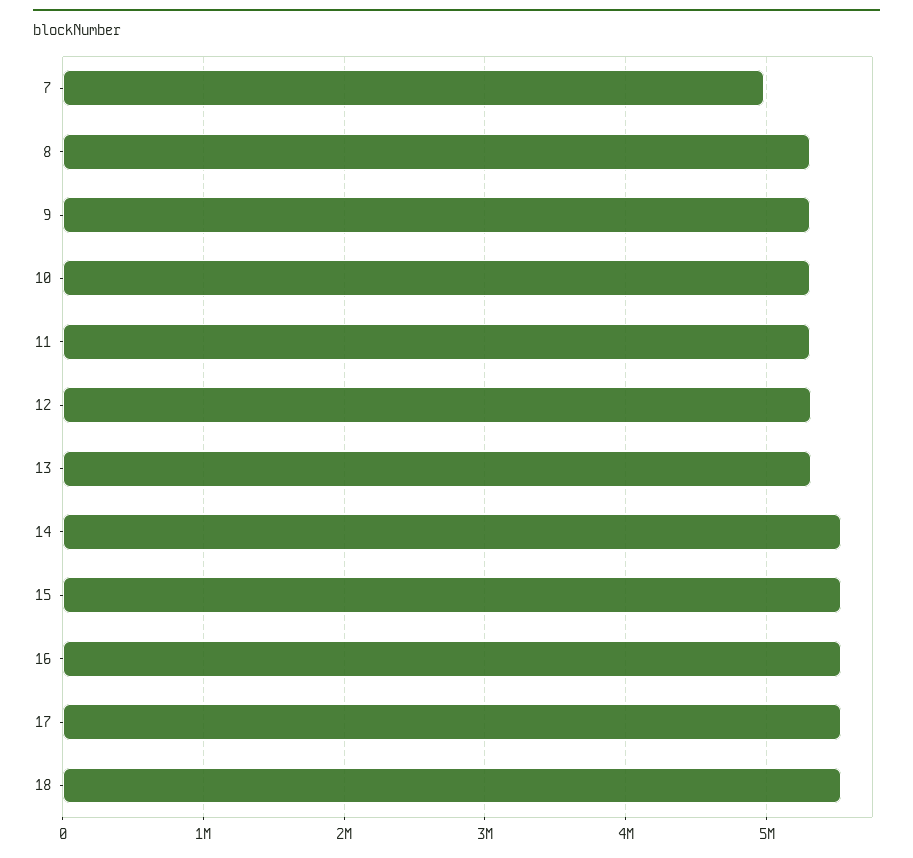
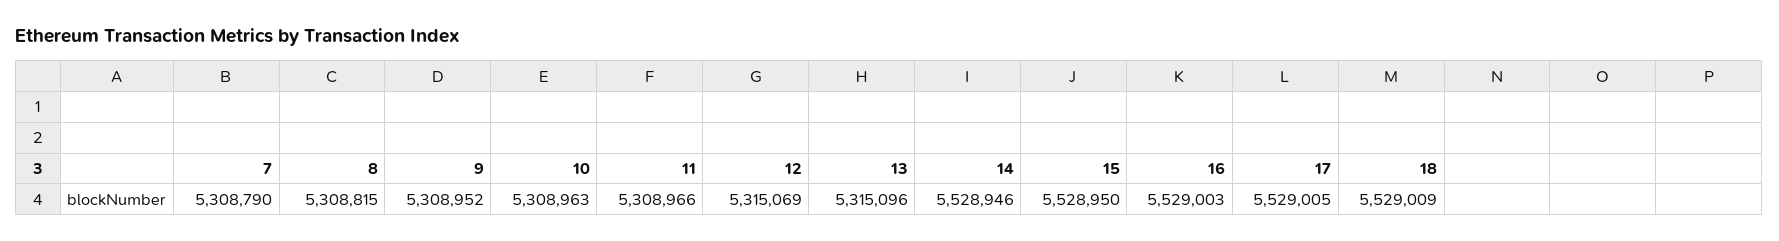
7: 5000000 -> 5308790

